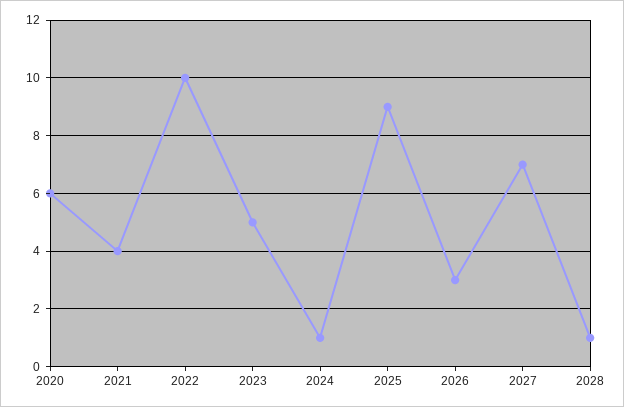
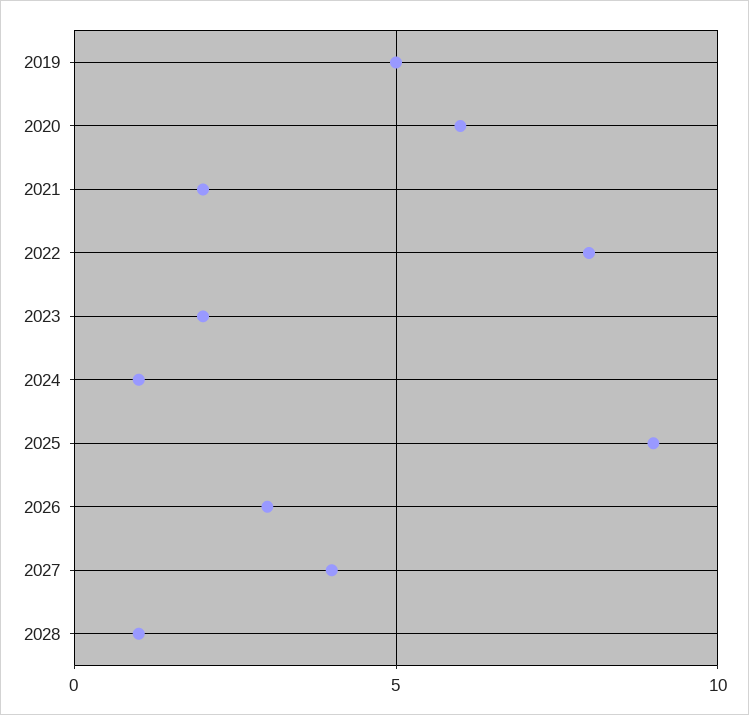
2021: 4 -> 2
2022: 10 -> 8
2023: 5 -> 2
2027: 7 -> 4
2019: none -> 5

